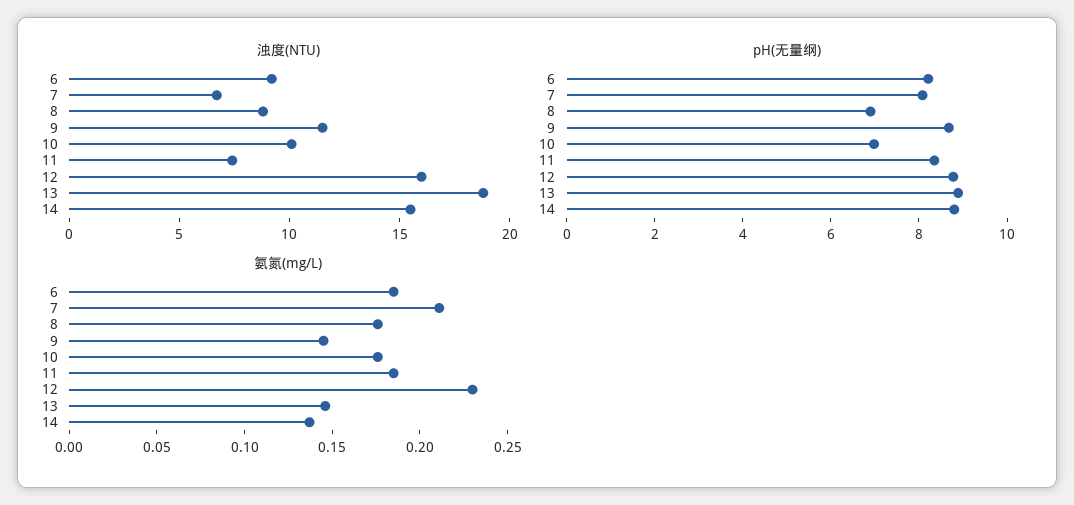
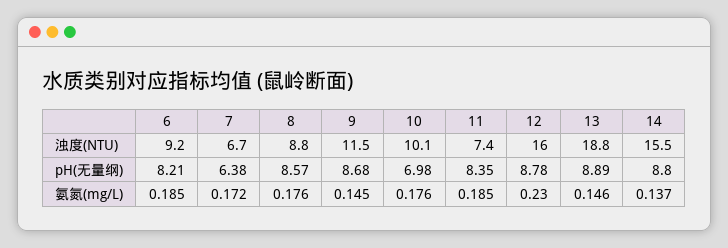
pH(无量纲), 7: 8 -> 6.38
pH(无量纲), 8: 7 -> 8.57
氨氮(mg/L), 7: 0.21 -> 0.172

